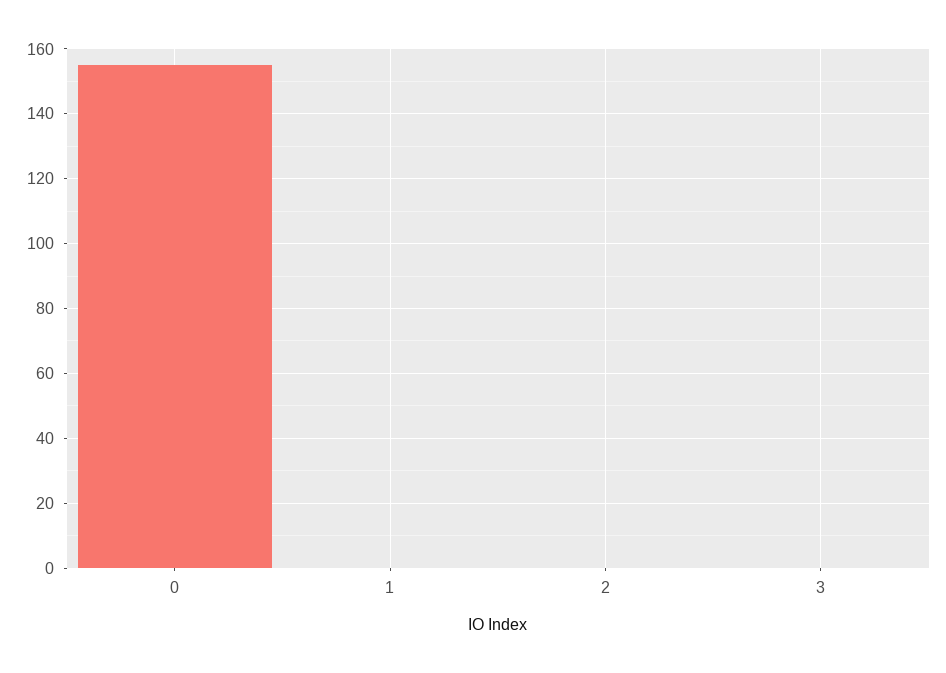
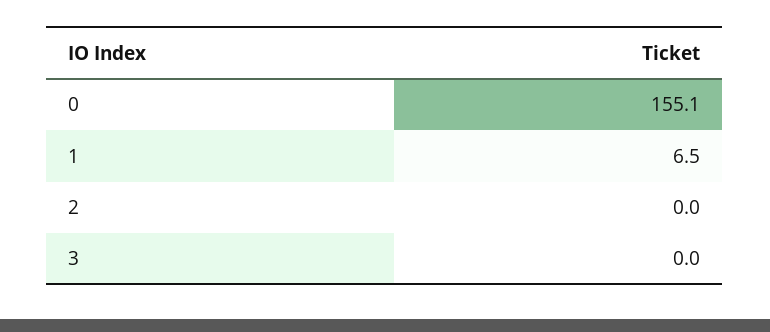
1: 0 -> 6.5

